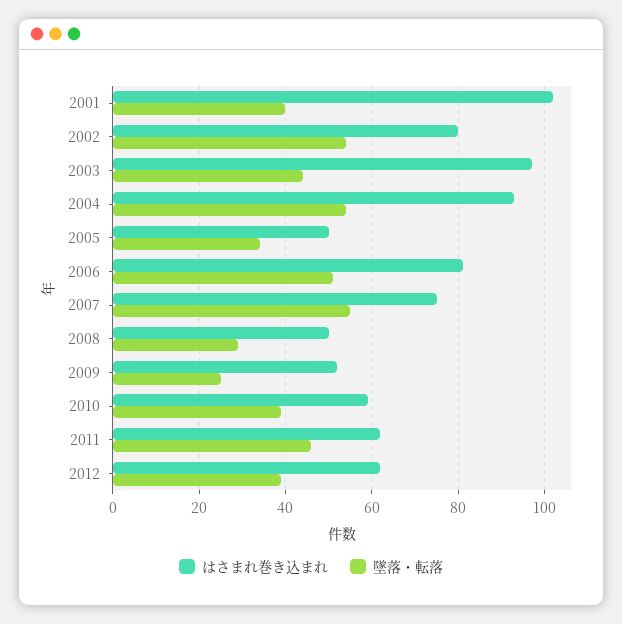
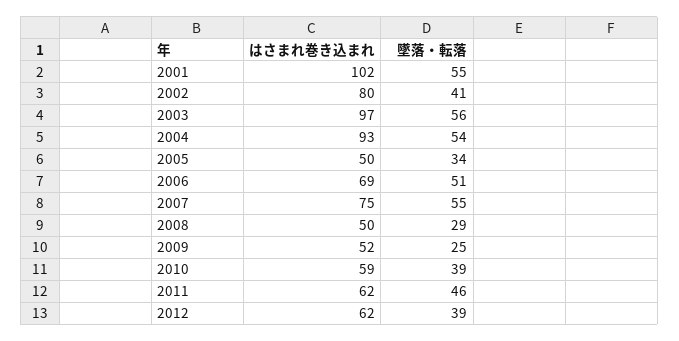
墜落・転落, 2001: 40 -> 55
墜落・転落, 2002: 55 -> 41
墜落・転落, 2003: 45 -> 56
はさまれ巻き込まれ, 2006: 80 -> 69

